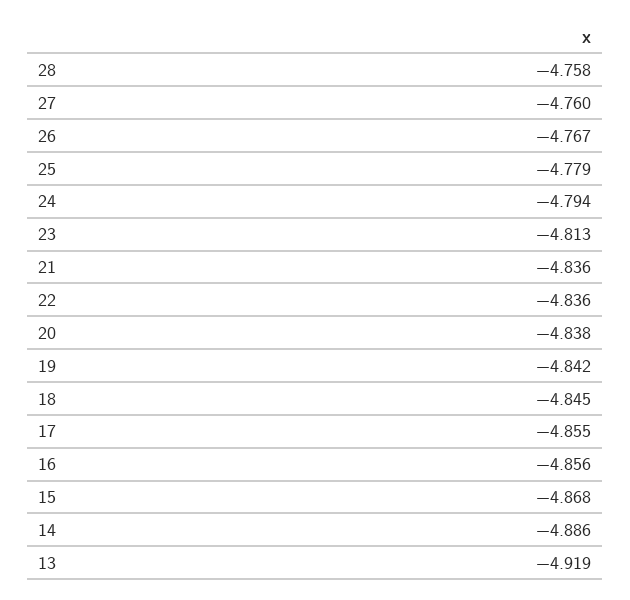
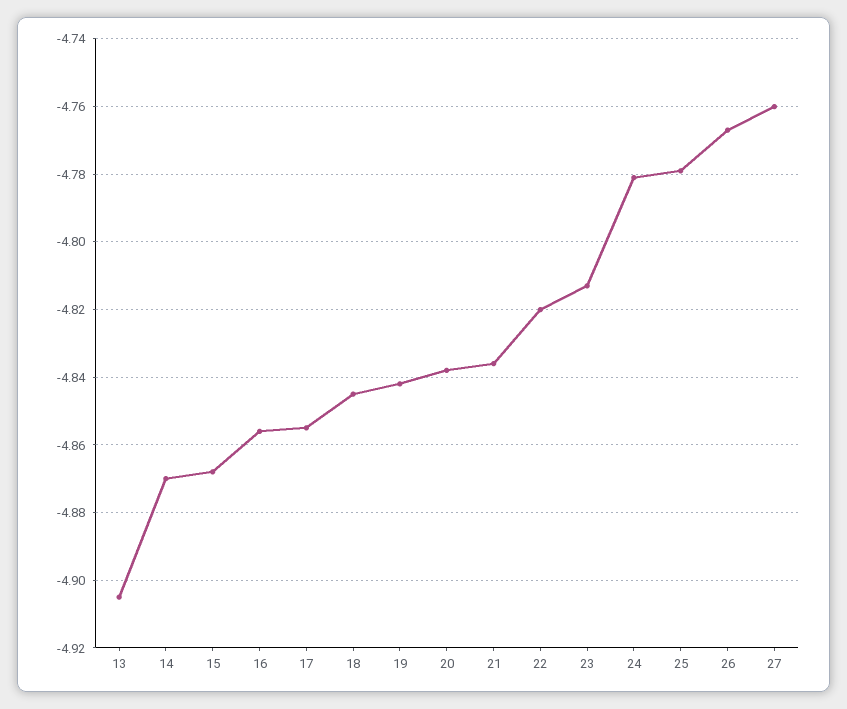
28: -4.758 -> none
24: -4.794 -> -4.78
22: -4.836 -> -4.82
14: -4.886 -> -4.87
13: -4.919 -> -4.905

